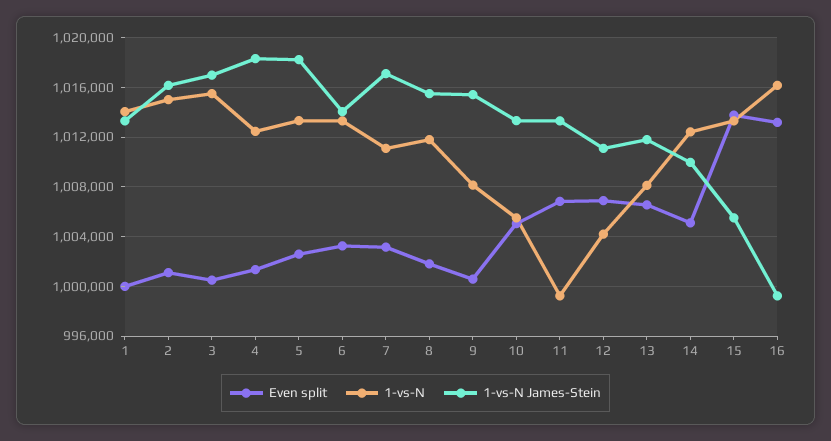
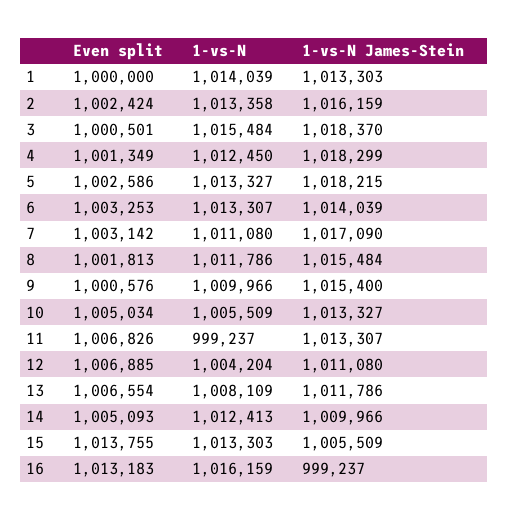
Even split, 2: 1001000 -> 1002424
1-vs-N, 2: 1015000 -> 1013358
1-vs-N James-Stein, 3: 1017000 -> 1018370
1-vs-N, 9: 1008000 -> 1009966

